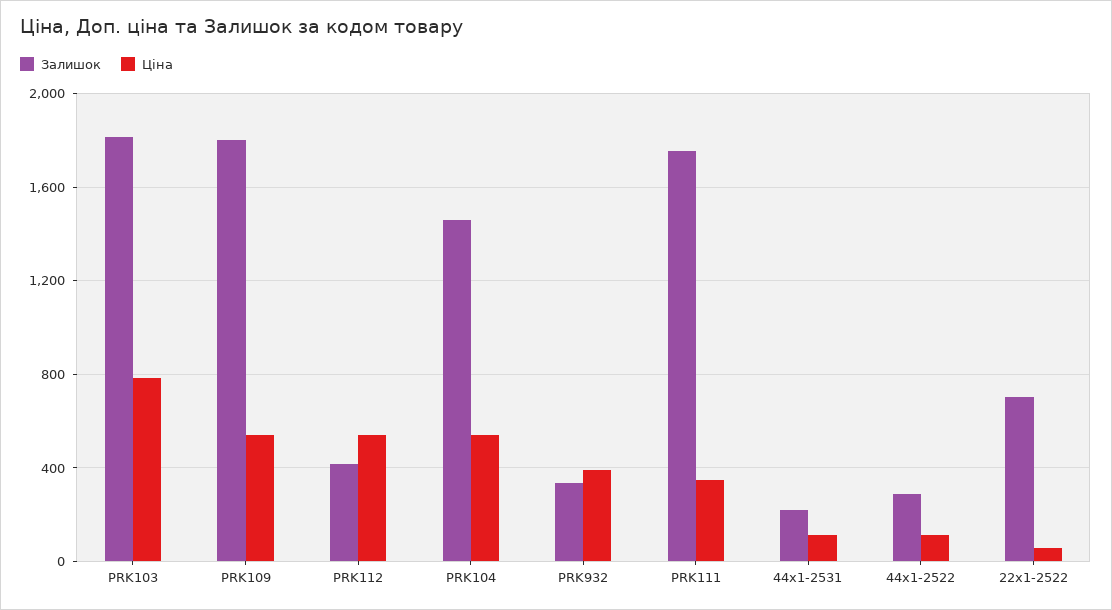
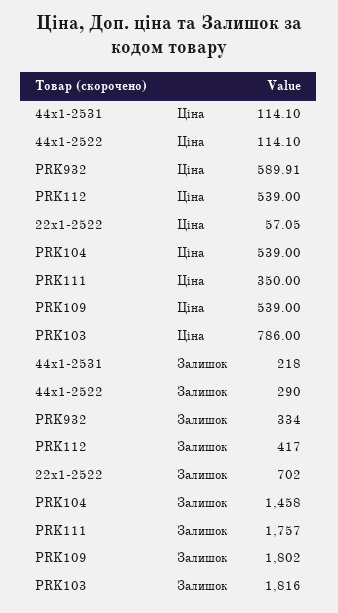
Ціна, PRK932: 400 -> 589.91

